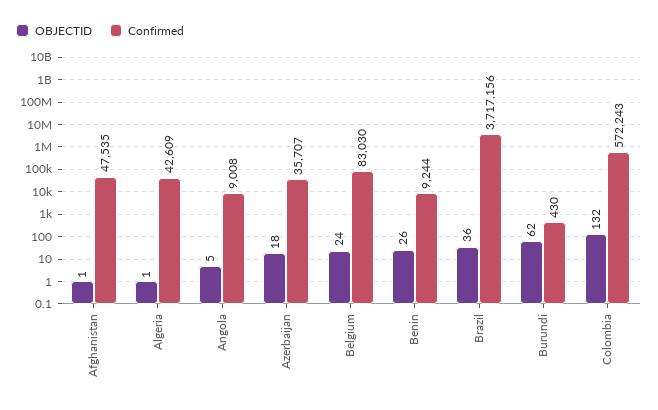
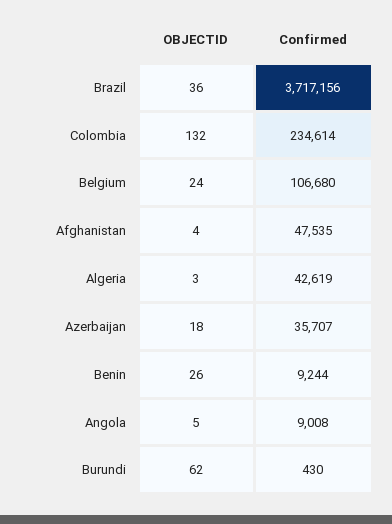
OBJECTID, Afghanistan: 1 -> 4
OBJECTID, Algeria: 1 -> 3
Confirmed, Algeria: 42609 -> 42619
Confirmed, Belgium: 83030 -> 106680
Confirmed, Colombia: 572243 -> 234614

